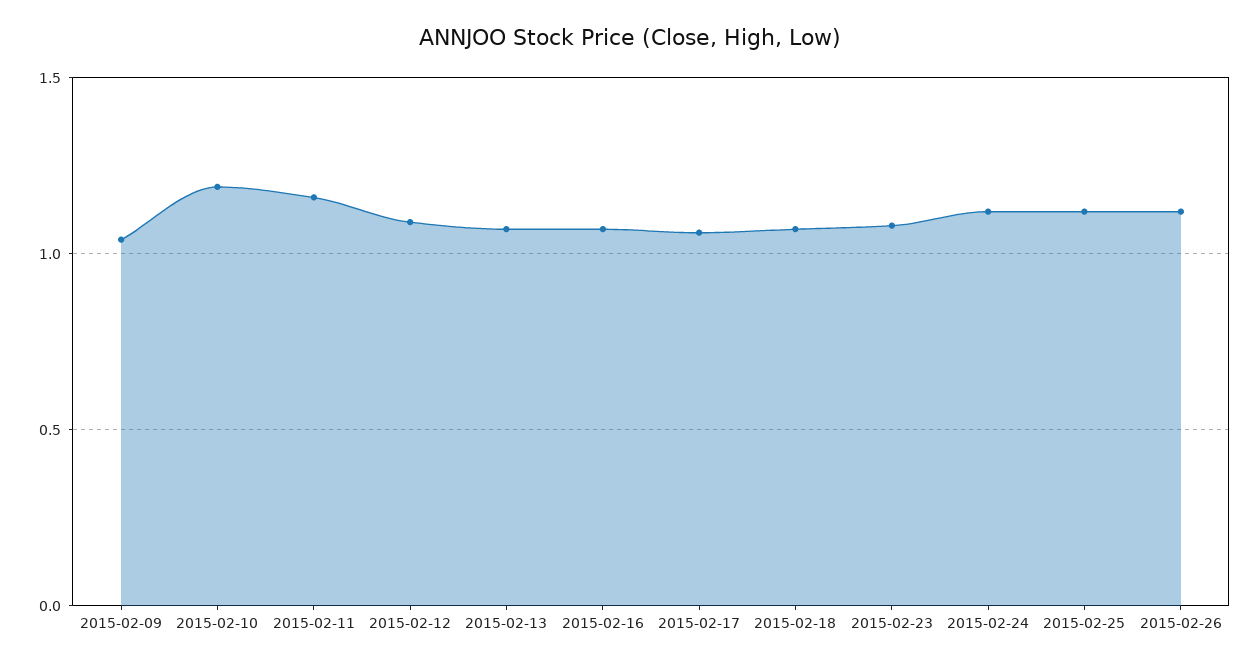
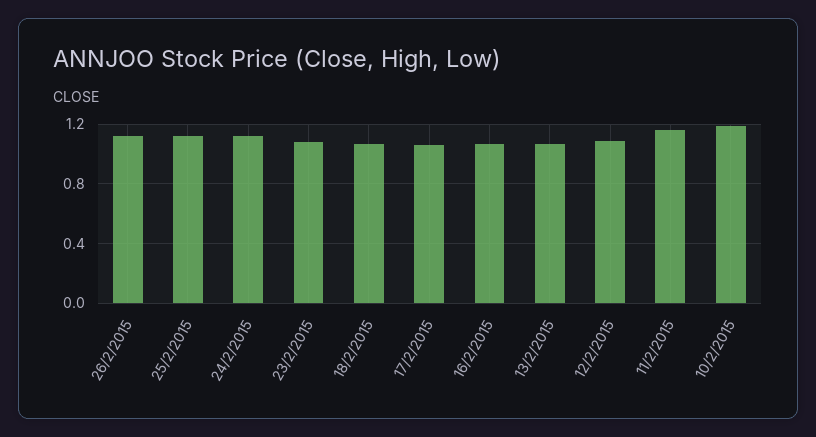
2015-02-09: 1.05 -> none

